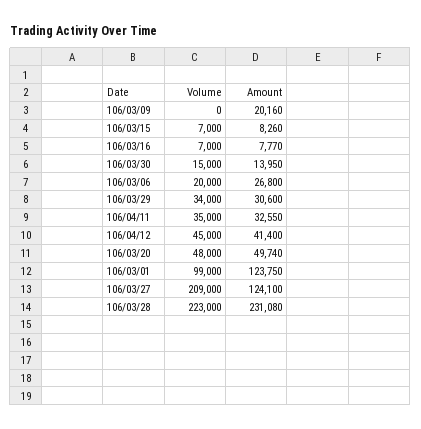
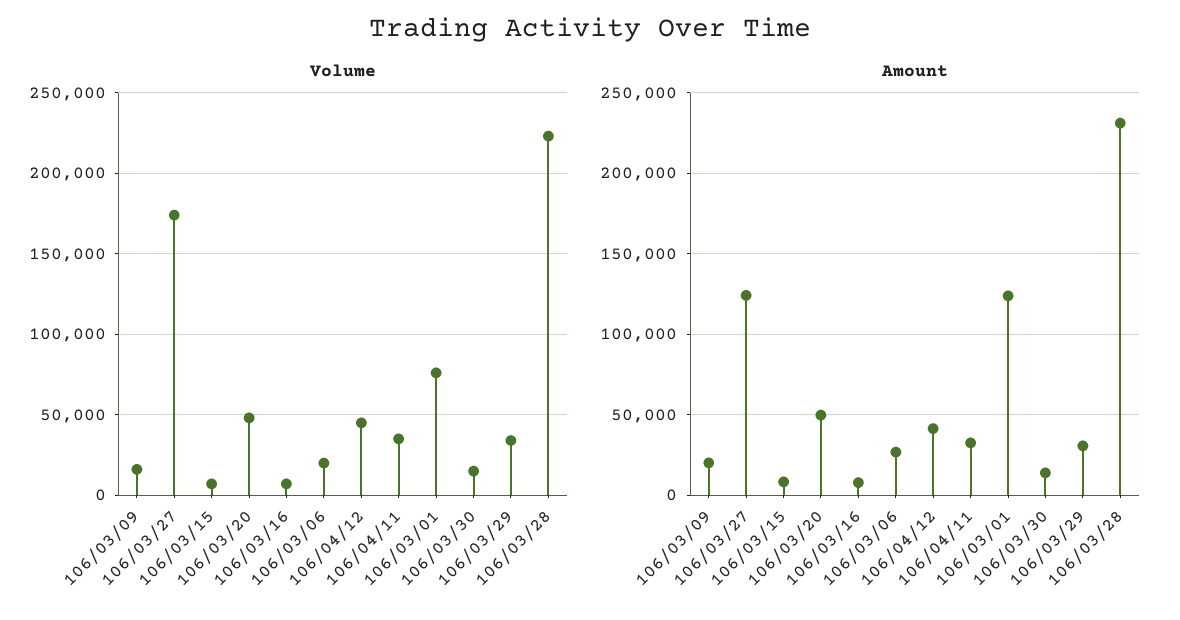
Volume, 106/03/09: 0 -> 15000
Volume, 106/03/01: 99000 -> 75000
Volume, 106/03/27: 209000 -> 175000

